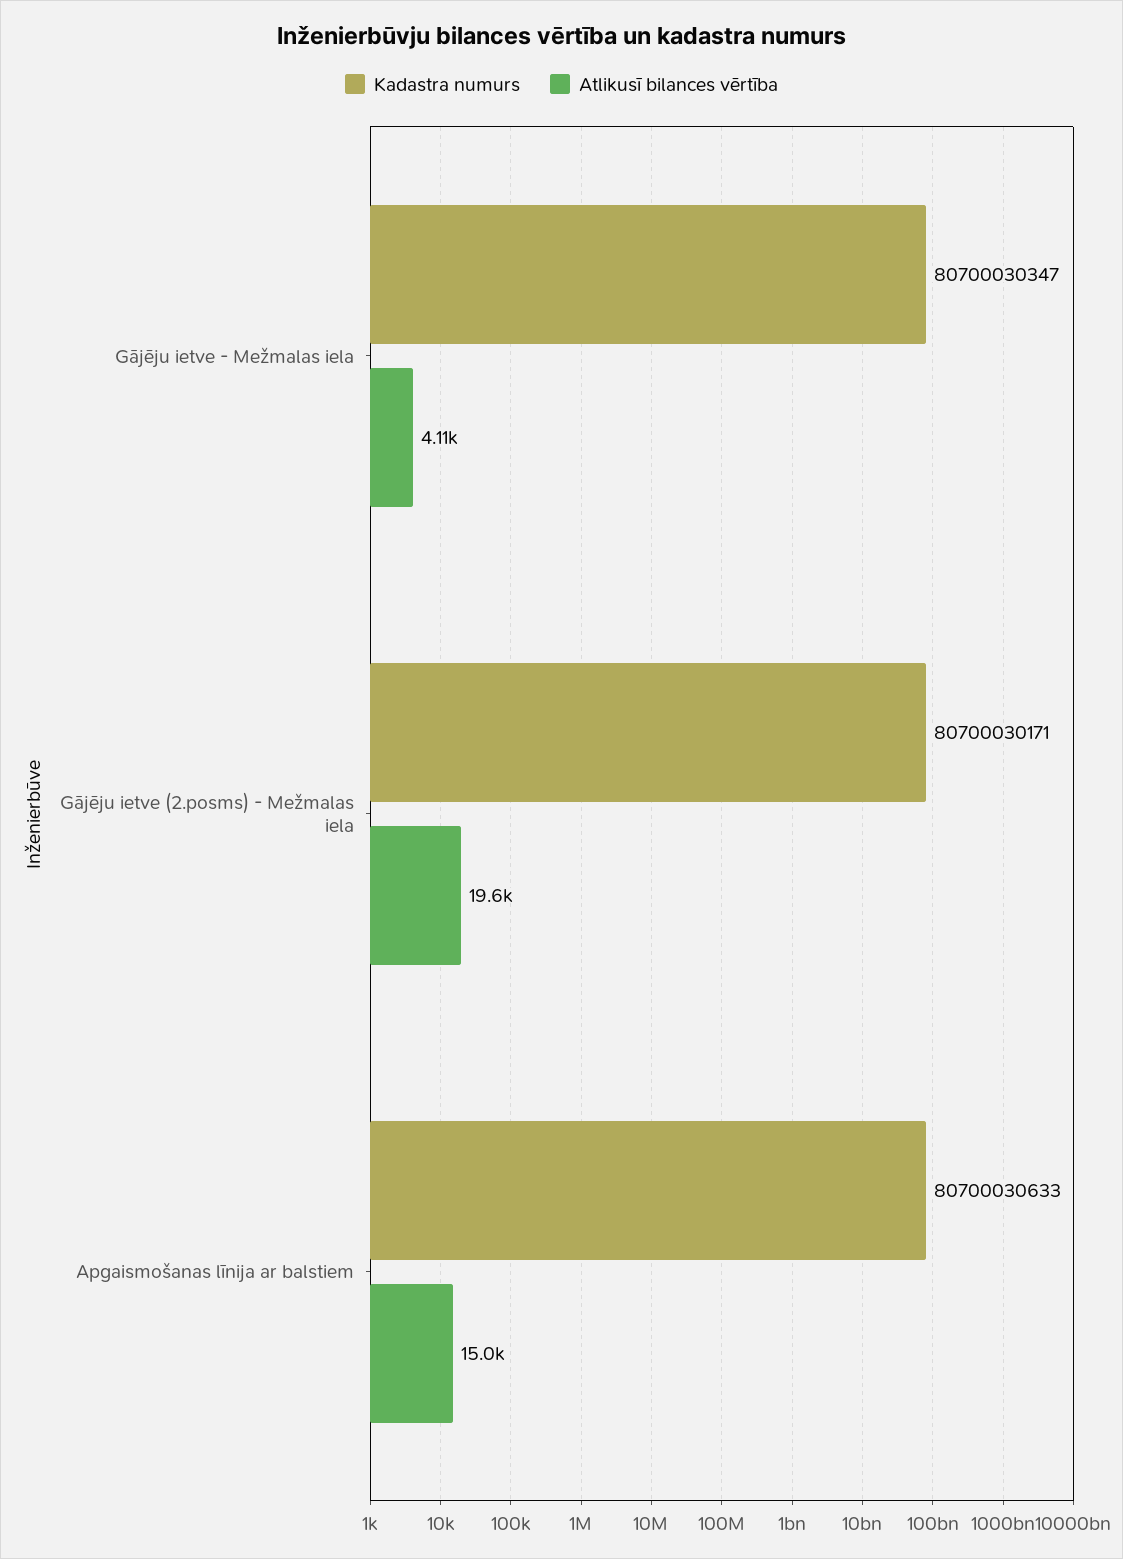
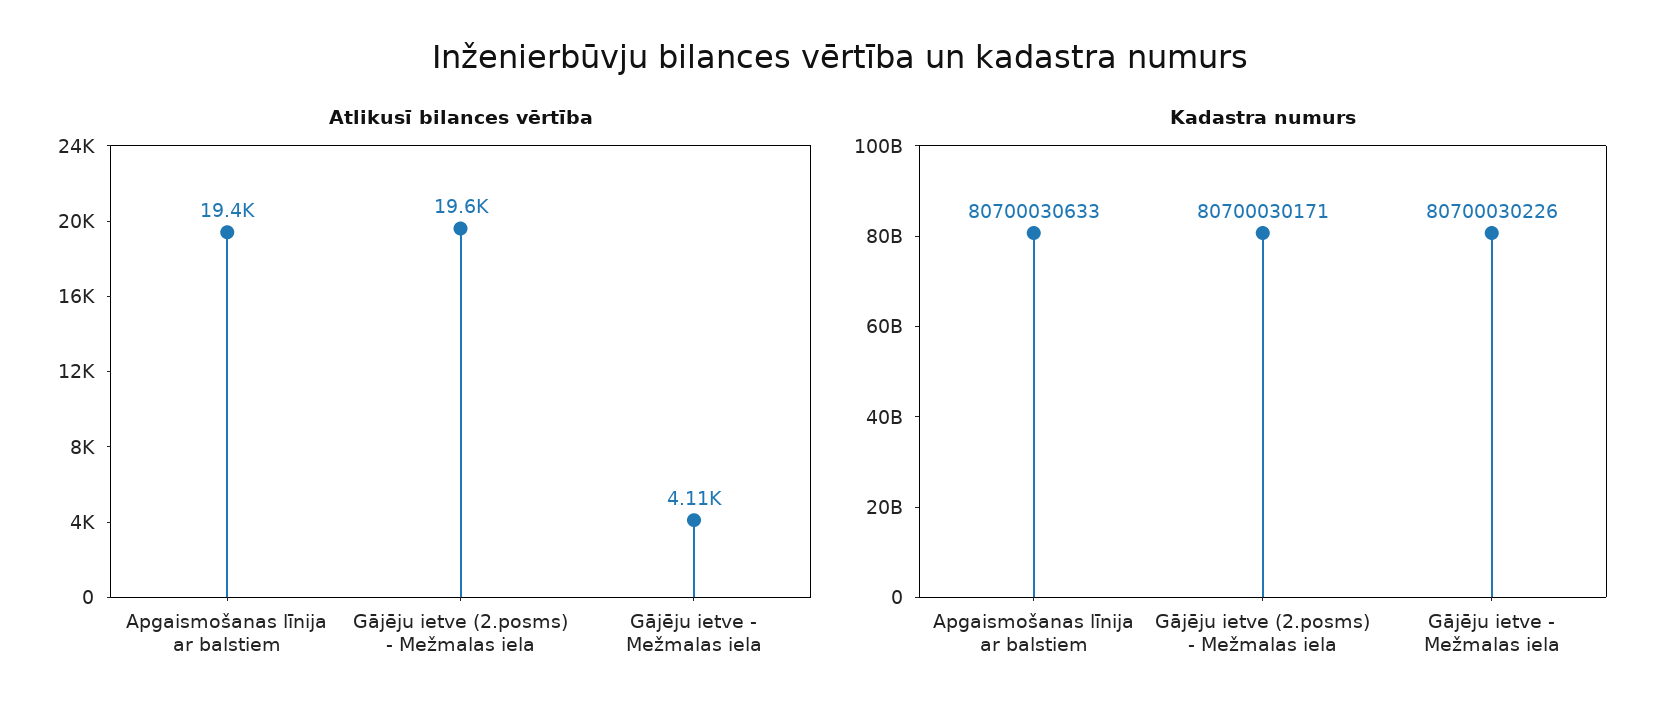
Kadastra numurs, Gājēju ietve - Mežmalas iela: 80700030347 -> 80700030226
Atlikusī bilances vērtība, Apgaismošanas līnija ar balstiem: 15000 -> 19400

